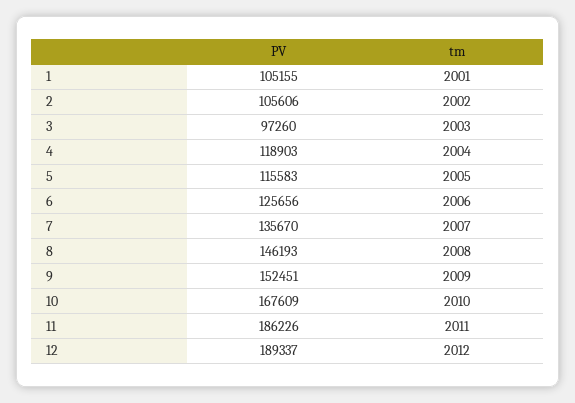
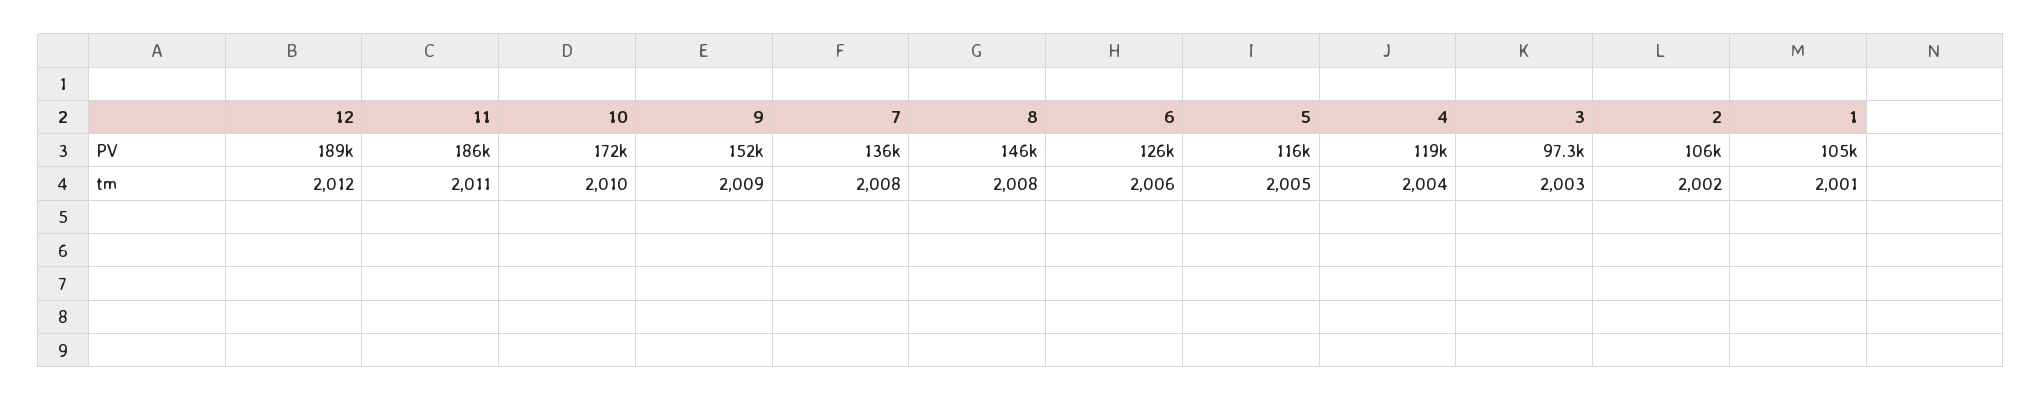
tm, 7: 2007 -> 2008
PV, 10: 167609 -> 172000

